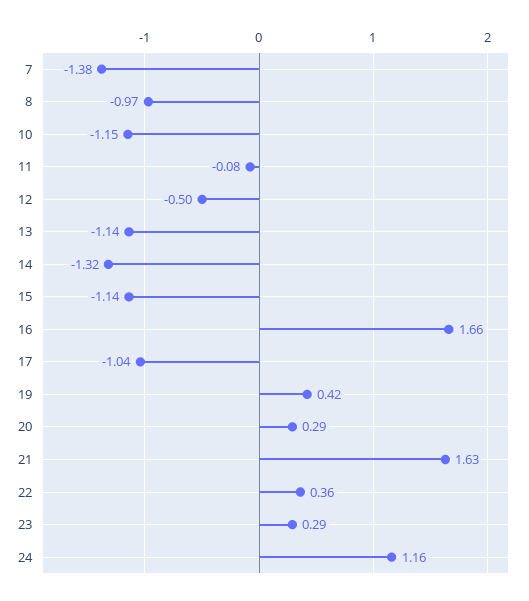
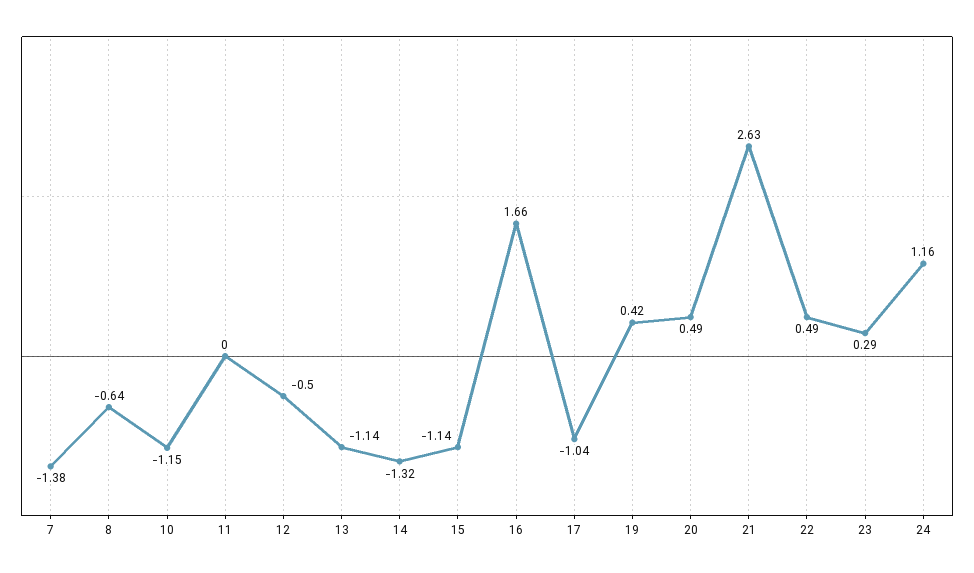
8: -0.97 -> -0.64
11: -0.08 -> 0
20: 0.29 -> 0.49
21: 1.63 -> 2.63
22: 0.36 -> 0.49

